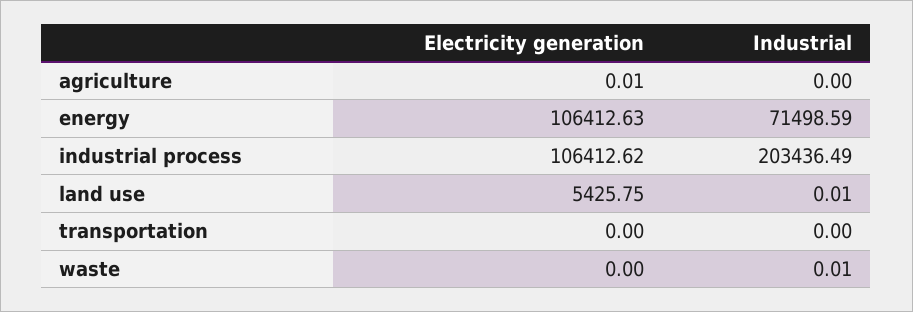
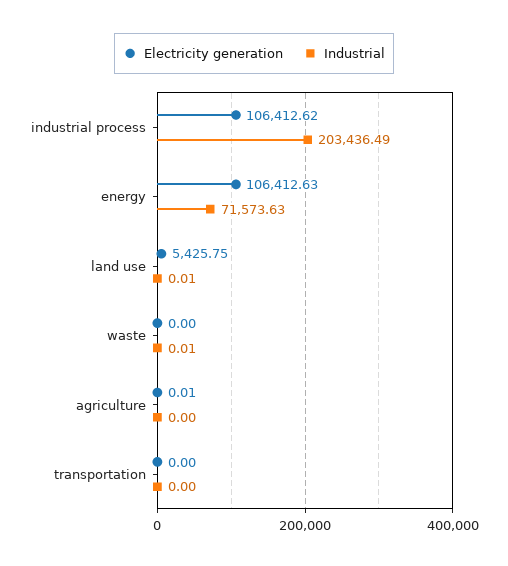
Industrial, energy: 71498.59 -> 71573.63

